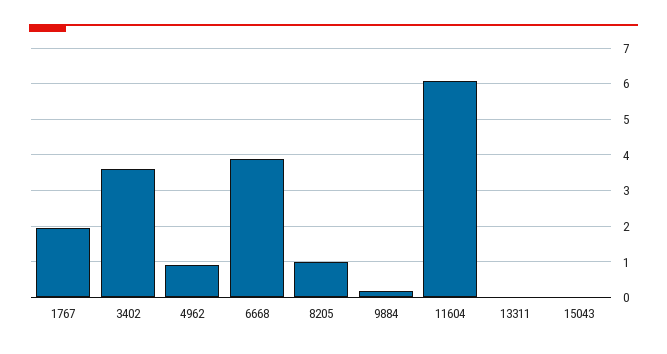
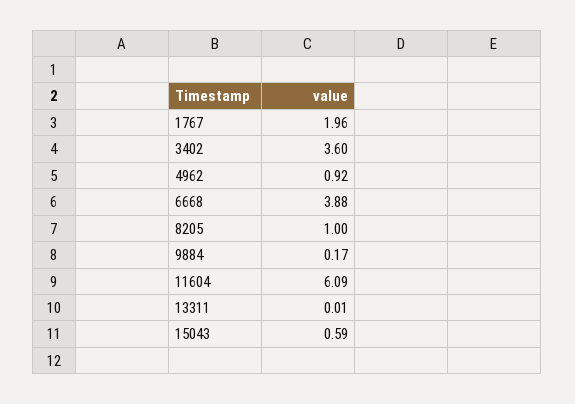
15043: 0 -> 0.59

